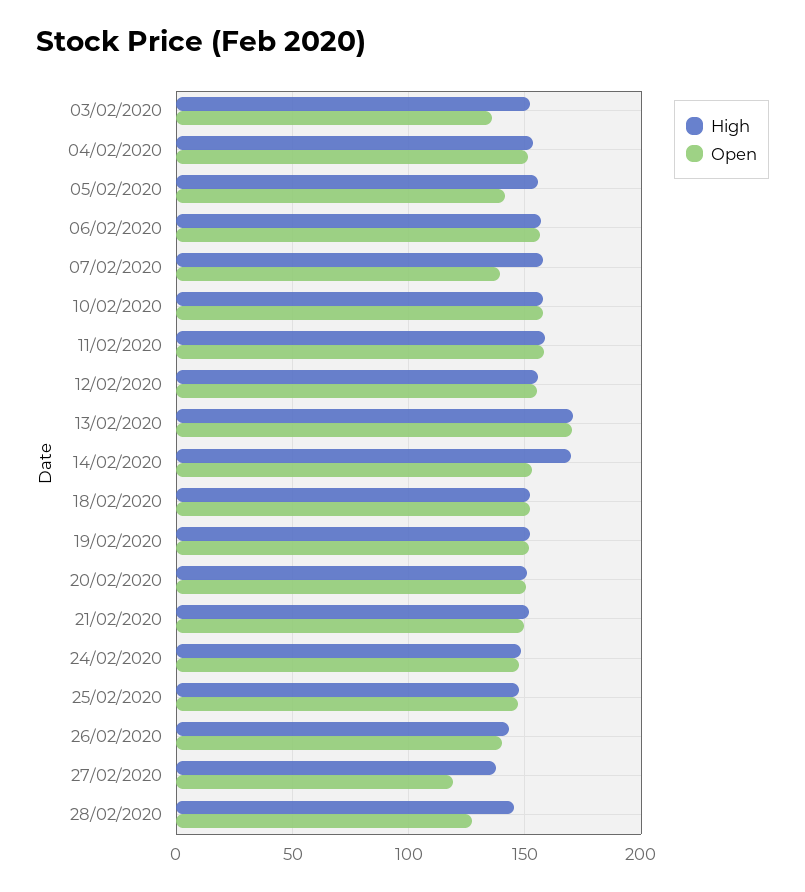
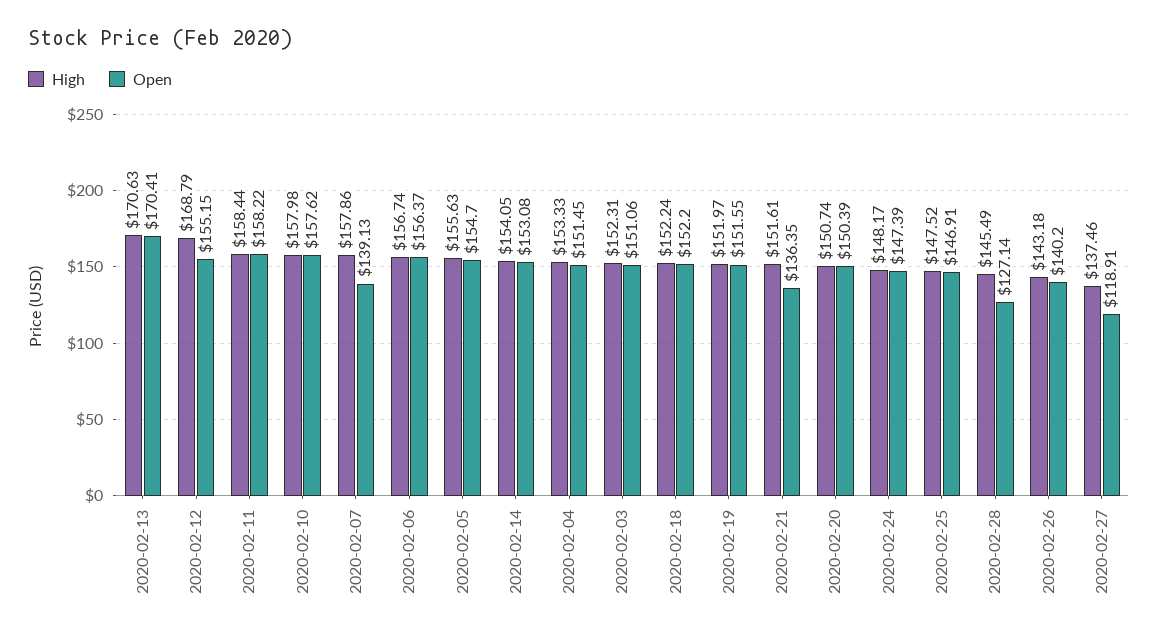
Open, 03/02/2020: 135 -> 151.06
Open, 05/02/2020: 140 -> 154.7
High, 12/02/2020: 155 -> 168.79
High, 14/02/2020: 170 -> 154.05
Open, 21/02/2020: 150 -> 136.35

